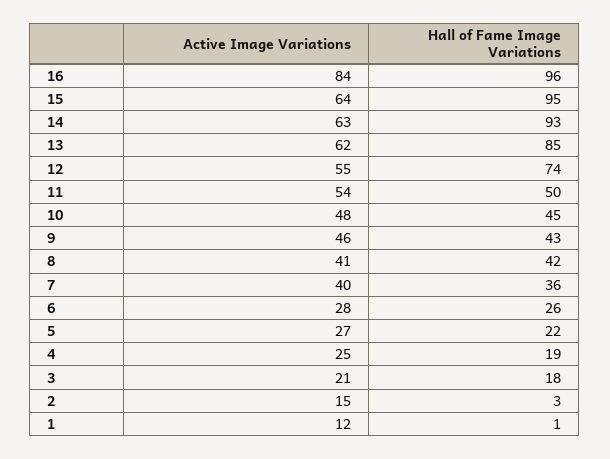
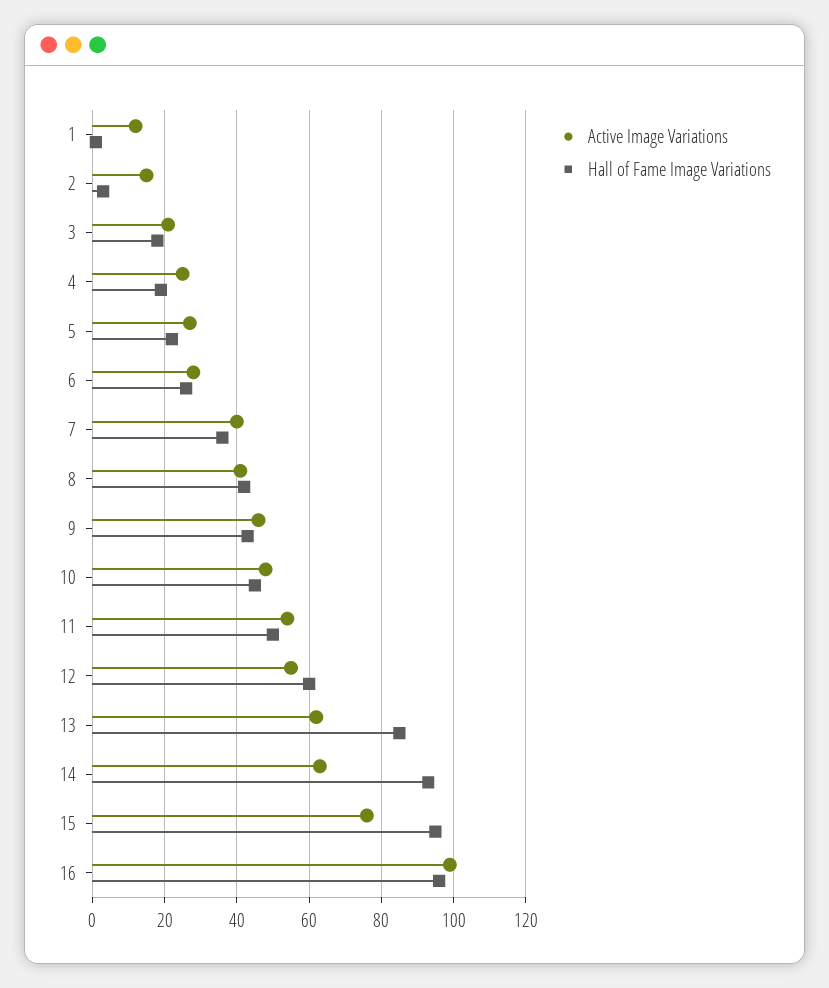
Active Image Variations, 16: 84 -> 100
Active Image Variations, 15: 64 -> 75
Hall of Fame Image Variations, 12: 74 -> 60

